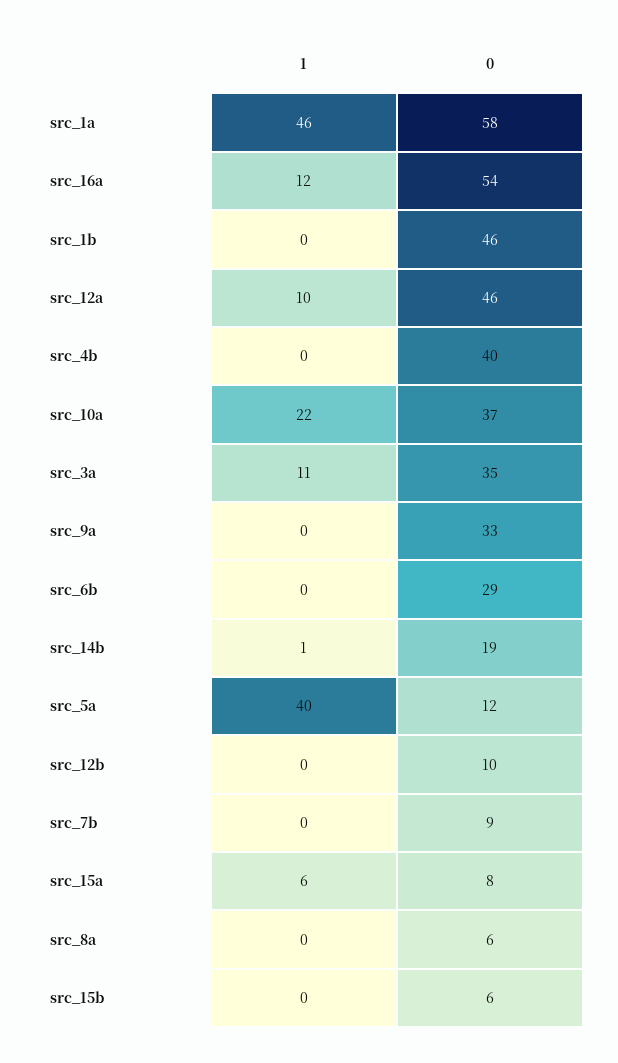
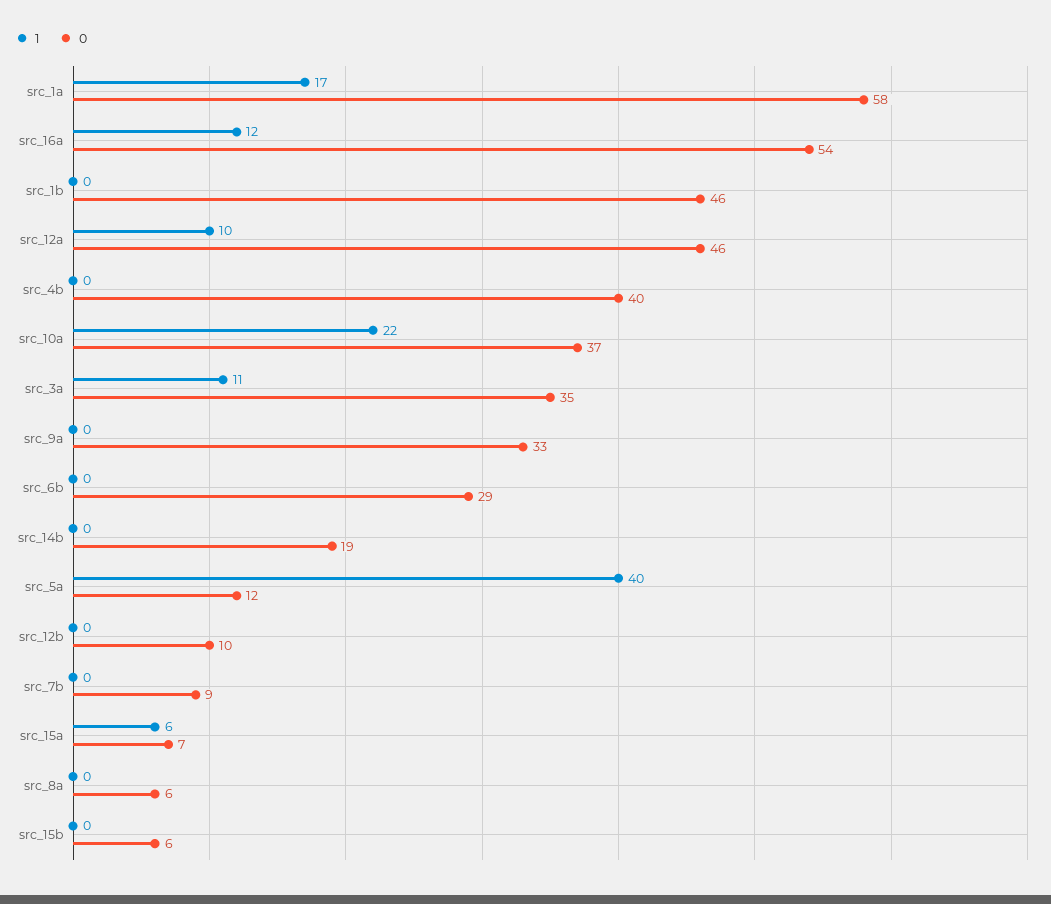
1, src_1a: 46 -> 17
1, src_14b: 1 -> 0
0, src_15a: 8 -> 7

